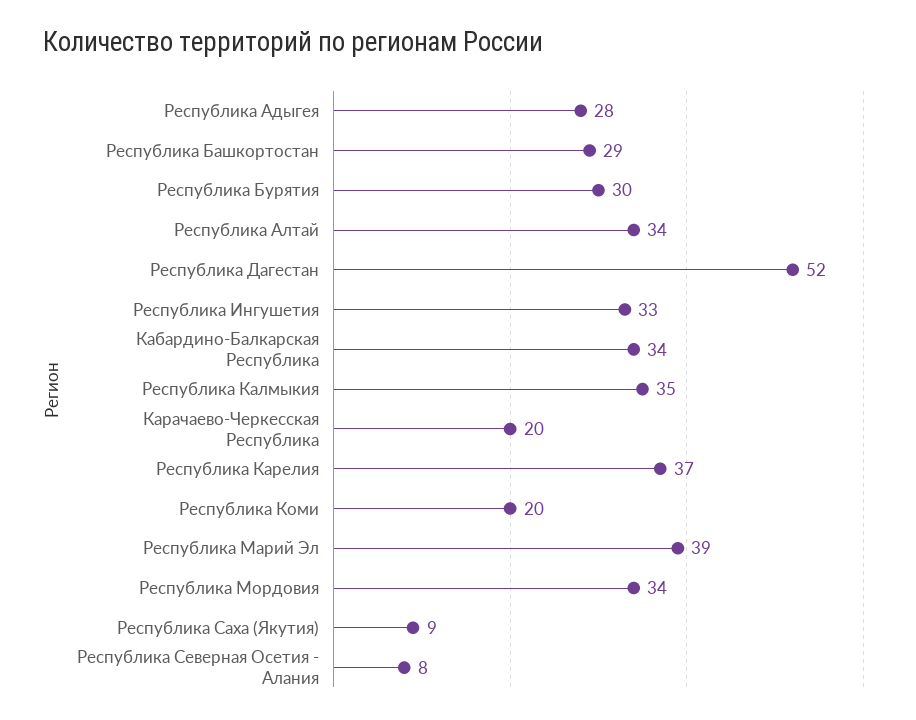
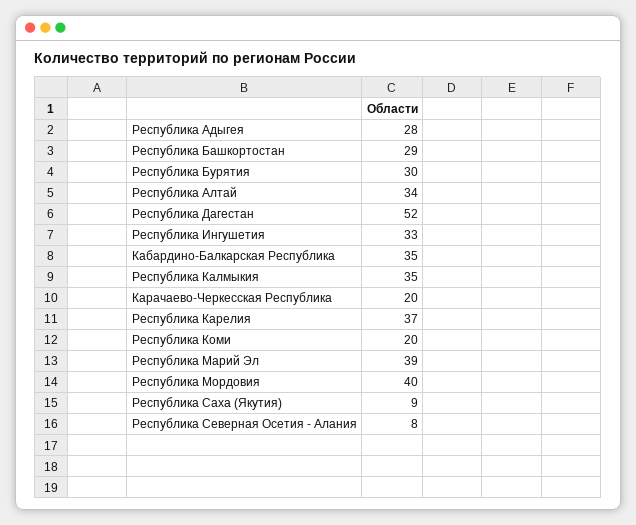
Кабардино-Балкарская Республика: 34 -> 35
Республика Мордовия: 34 -> 40

